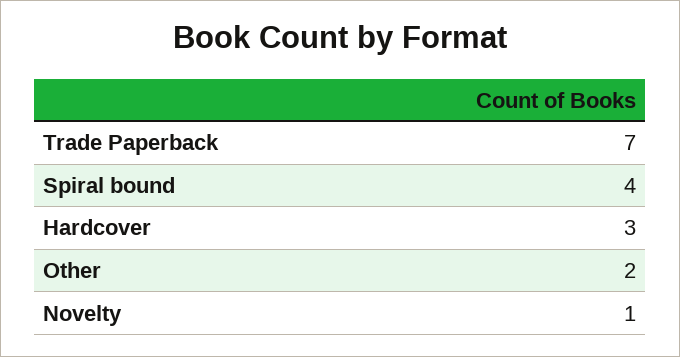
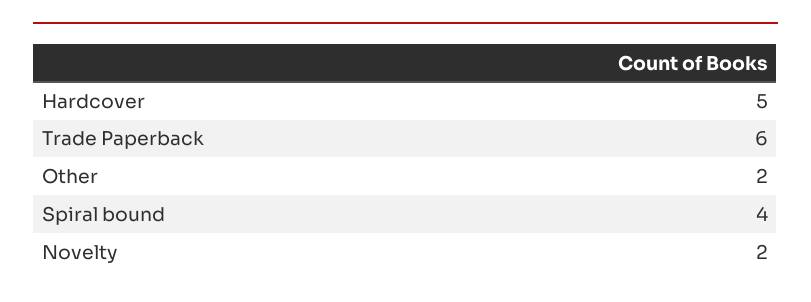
Trade Paperback: 7 -> 6
Hardcover: 3 -> 5
Novelty: 1 -> 2

